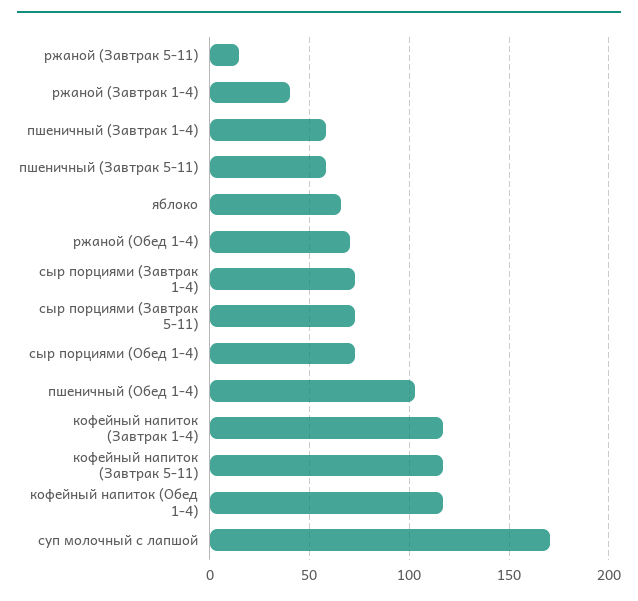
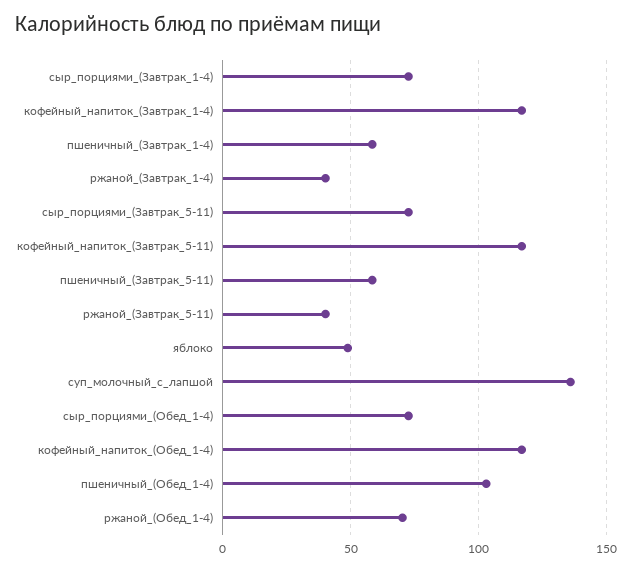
ржаной (Завтрак 5-11): 15 -> 40
яблоко: 65 -> 50
суп молочный с лапшой: 170 -> 135

